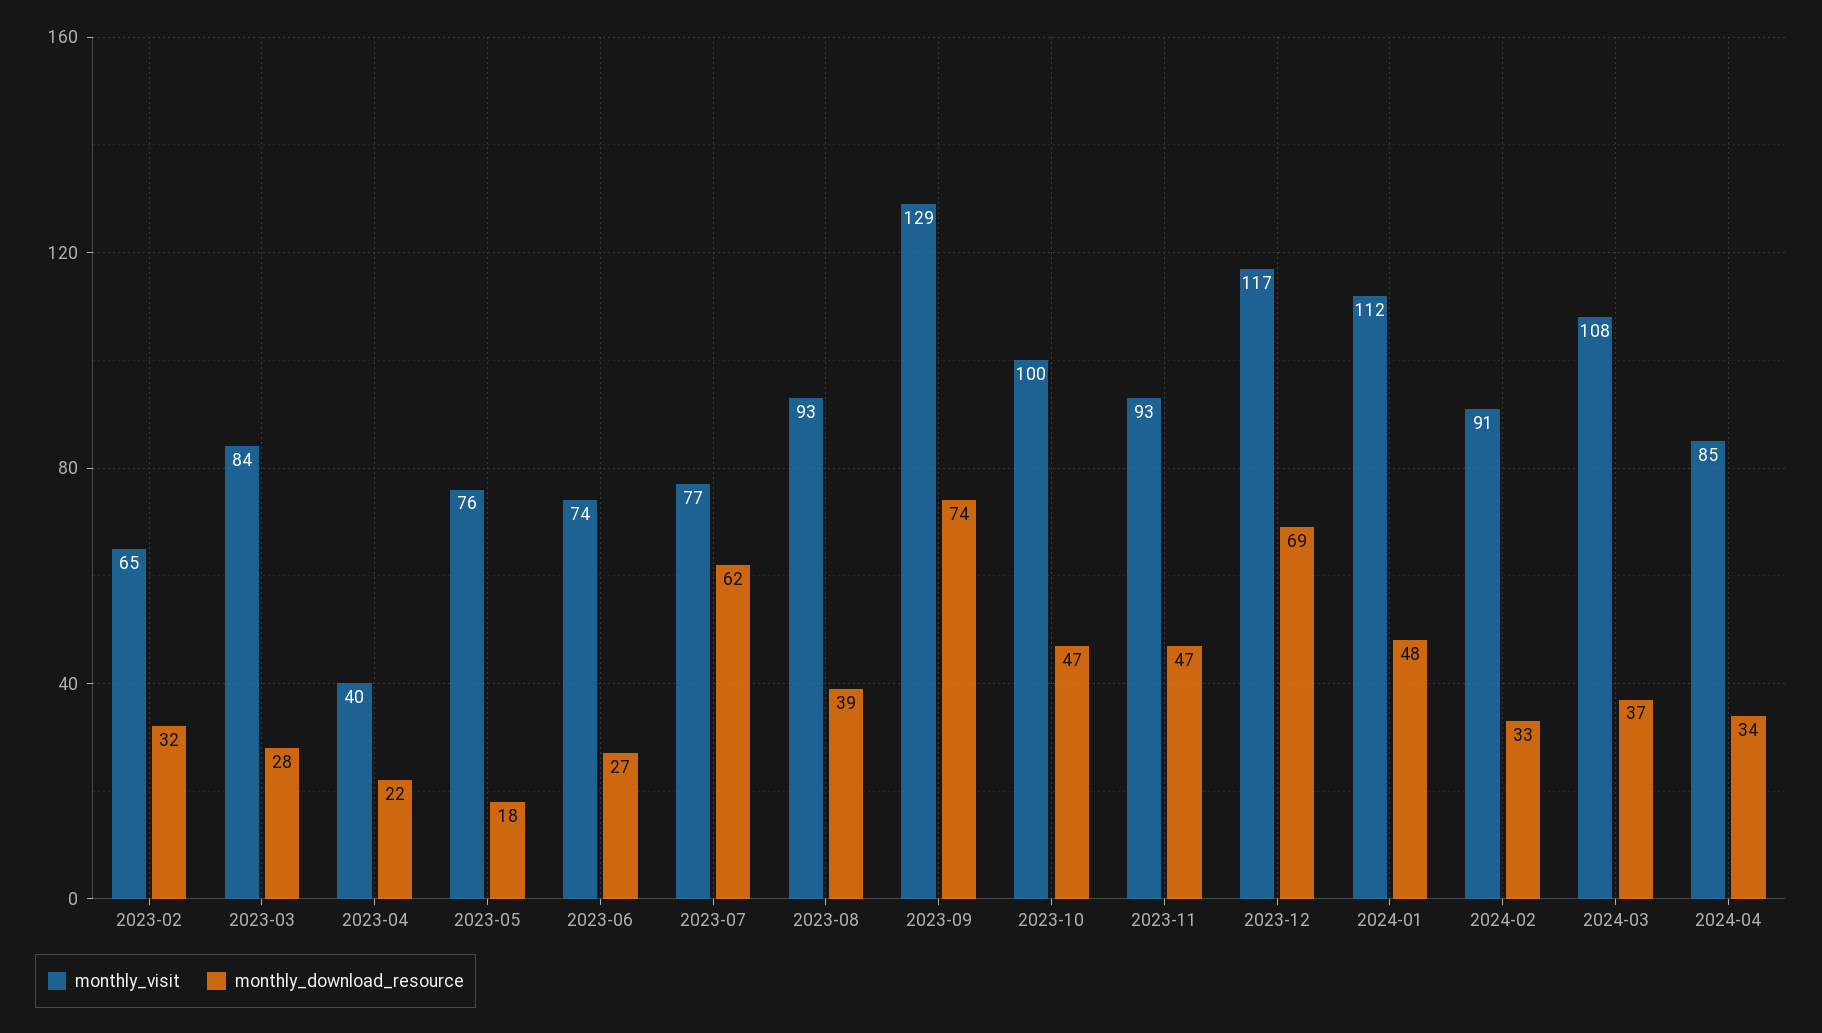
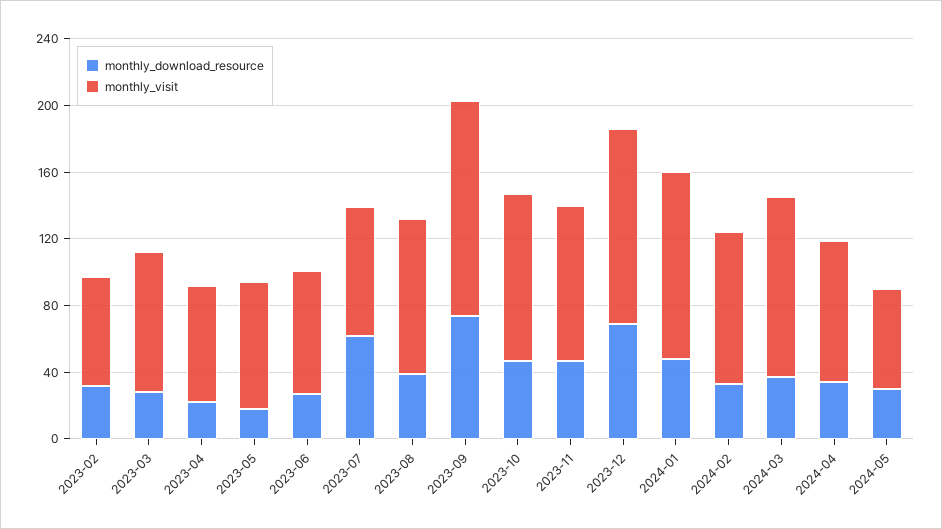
monthly_visit, 2023-04: 40 -> 70
monthly_download_resource, 2024-05: none -> 30
monthly_visit, 2024-05: none -> 60

